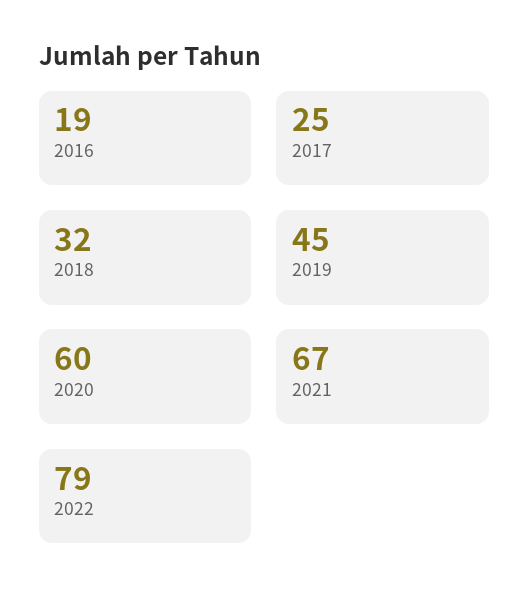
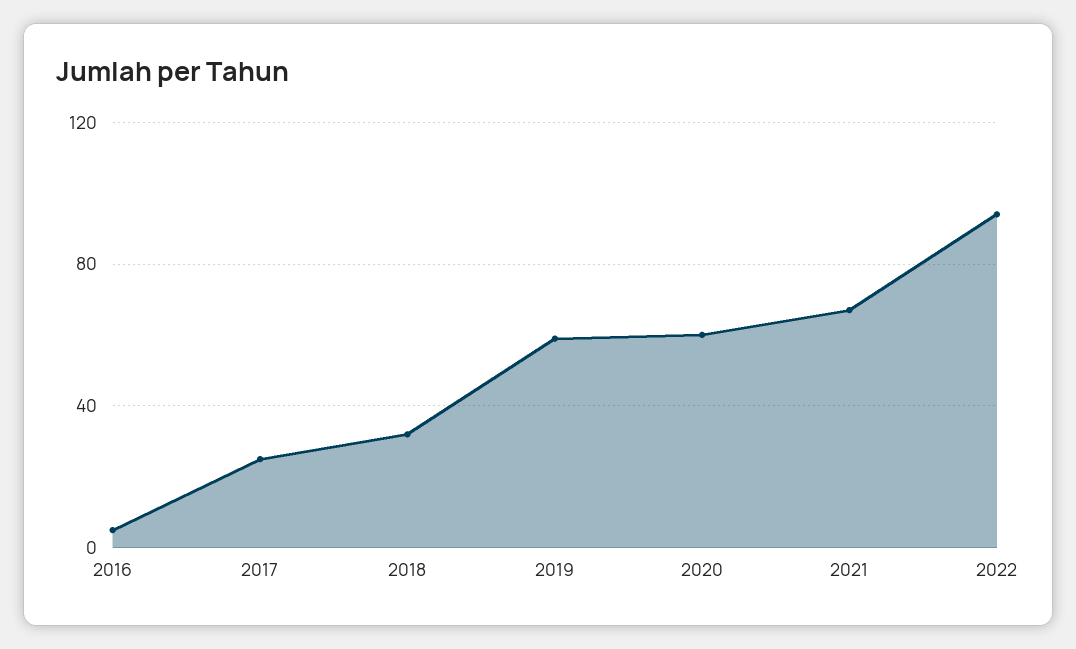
2016: 19 -> 5
2019: 45 -> 60
2022: 79 -> 95

